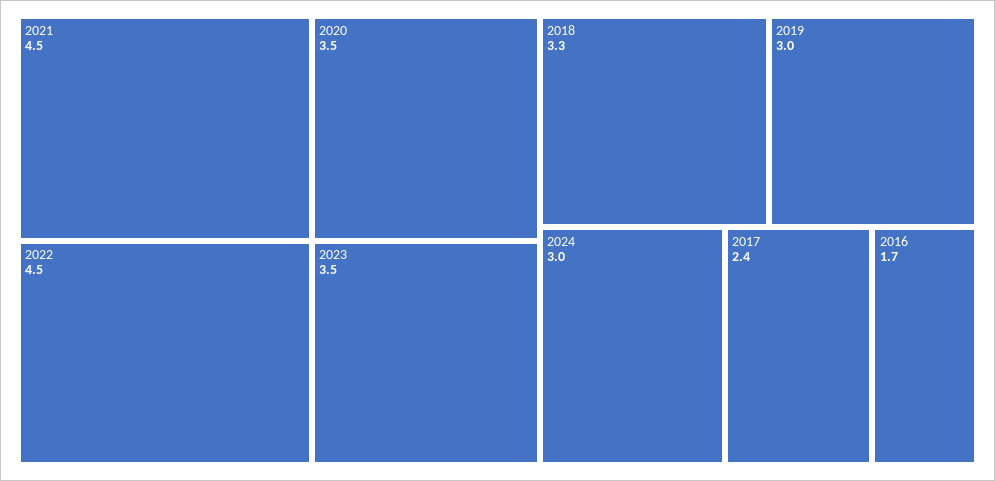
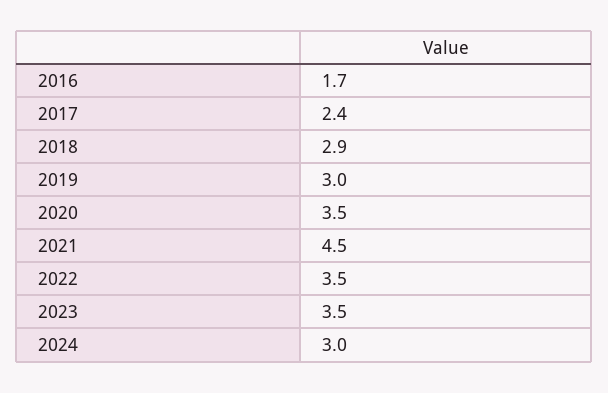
2022: 4.5 -> 3.5
2018: 3.3 -> 2.9

